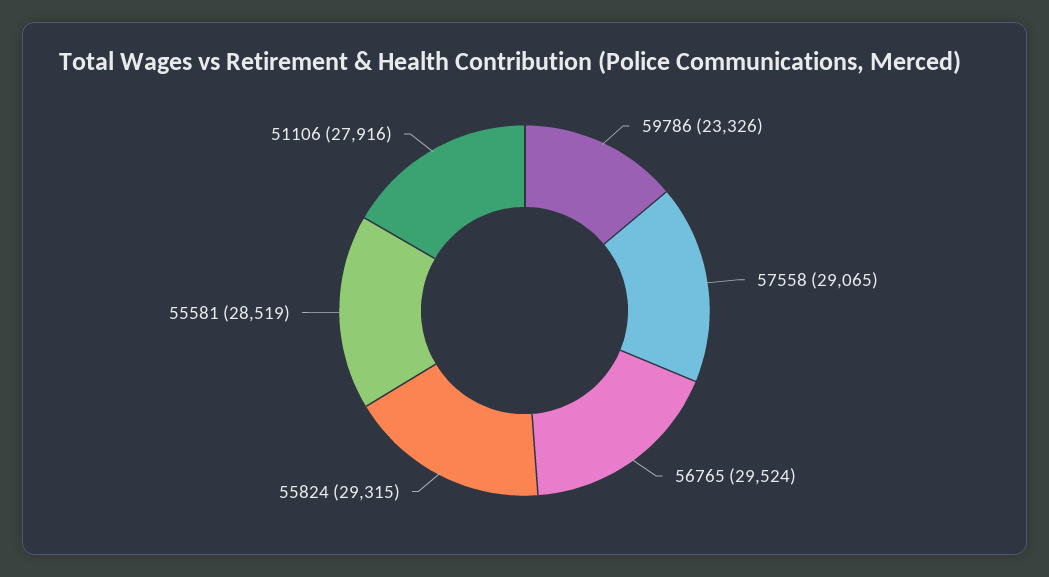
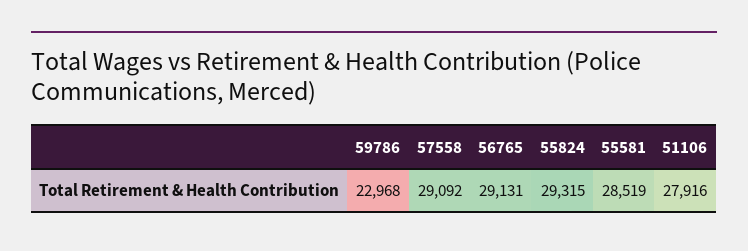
59786: 23326 -> 22968
57558: 29065 -> 29092
56765: 29524 -> 29131

